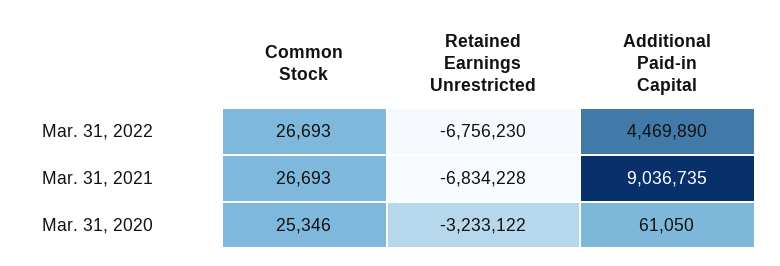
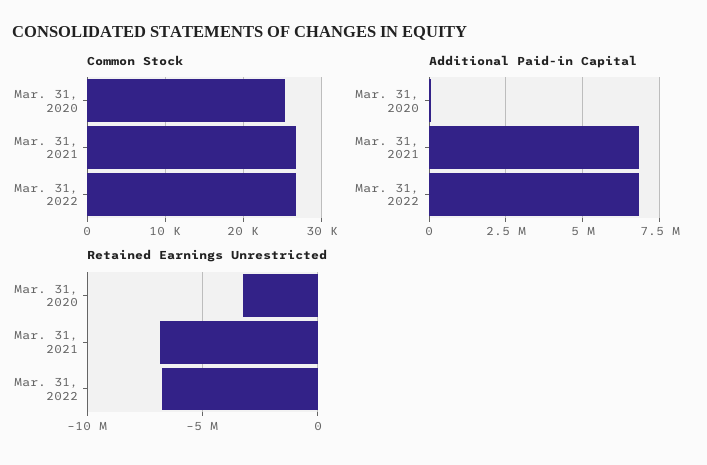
Additional Paid-in Capital, Mar. 31, 2022: 4469890 -> 6750000
Additional Paid-in Capital, Mar. 31, 2021: 9036735 -> 6750000

